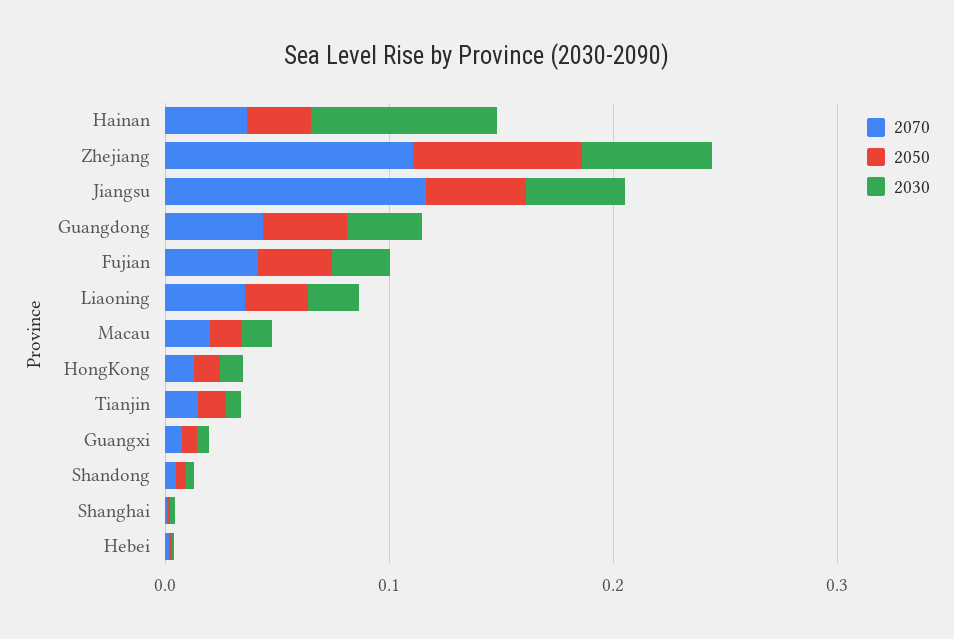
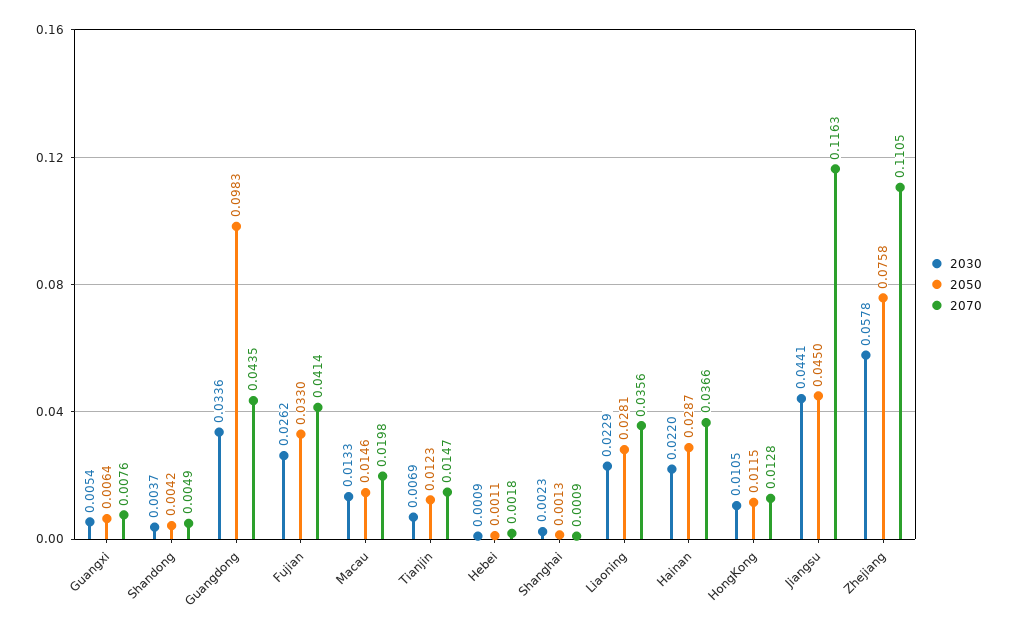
2030, Hainan: 0.08 -> 0.022
2050, Guangdong: 0.04 -> 0.0983

